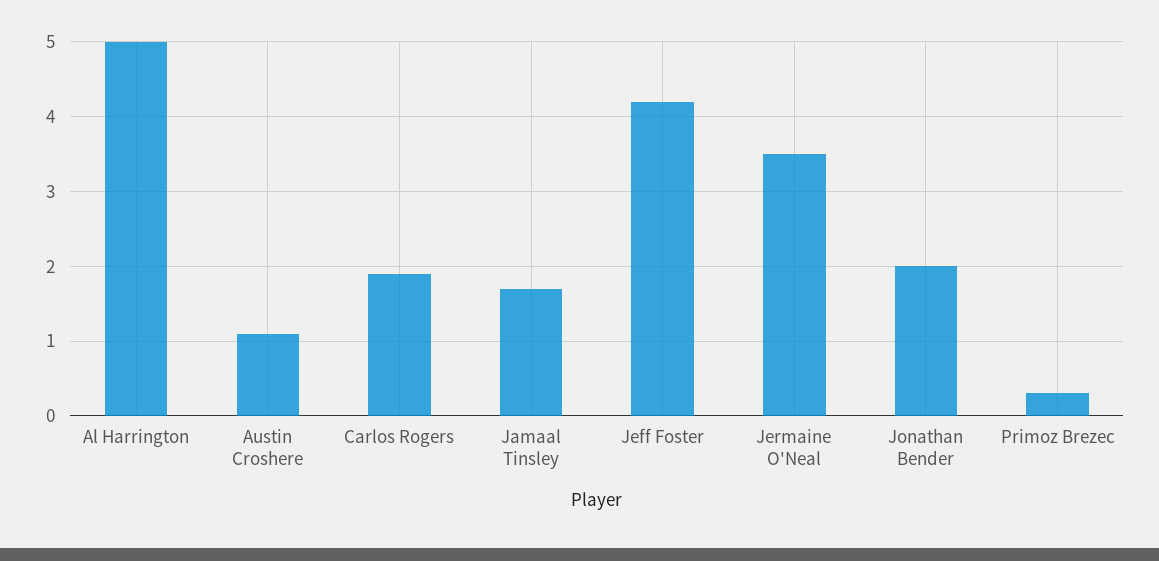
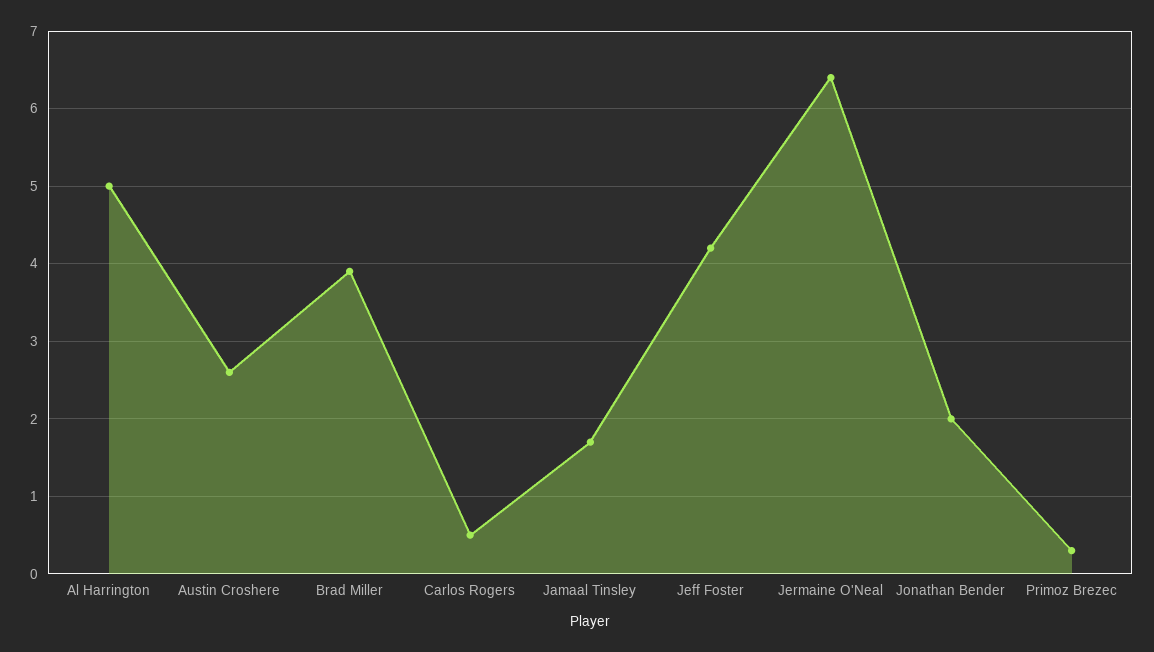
Austin Croshere: 1.1 -> 2.6
Carlos Rogers: 1.9 -> 0.5
Jermaine O'Neal: 3.5 -> 6.4
Brad Miller: none -> 3.9

